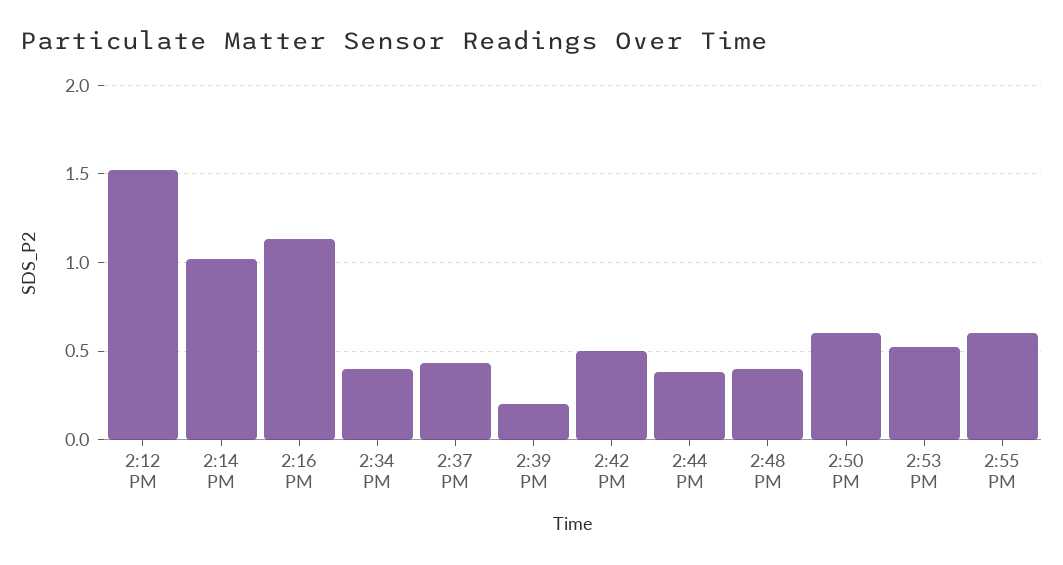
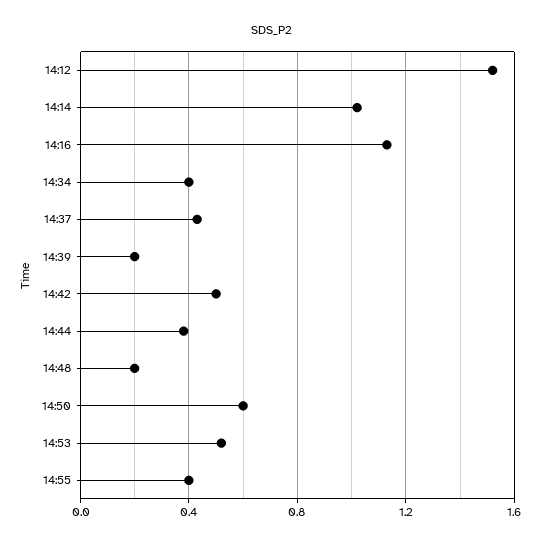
2:48 PM: 0.4 -> 0.2
2:55 PM: 0.6 -> 0.4

